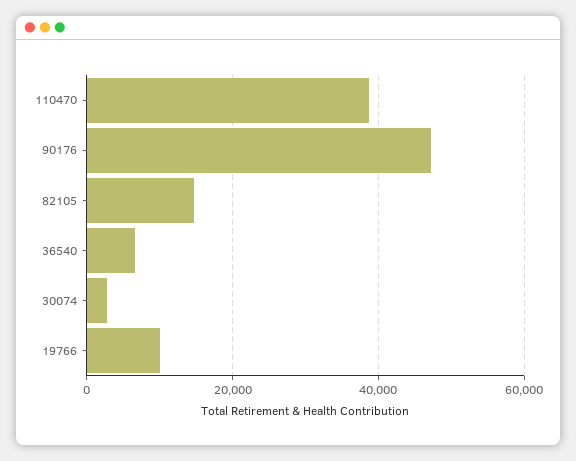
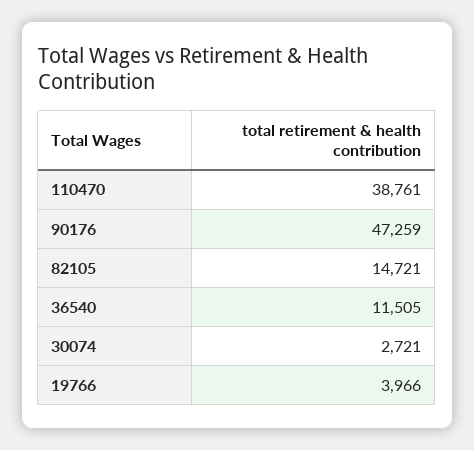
36540: 6000 -> 11505
19766: 10000 -> 3966

